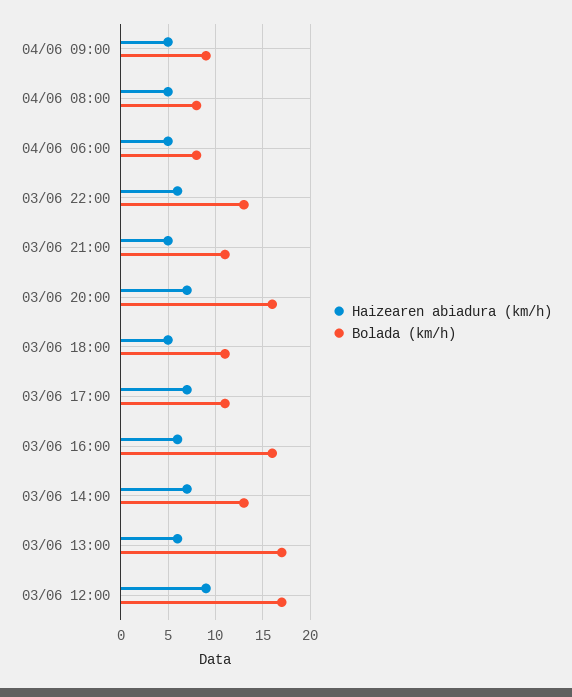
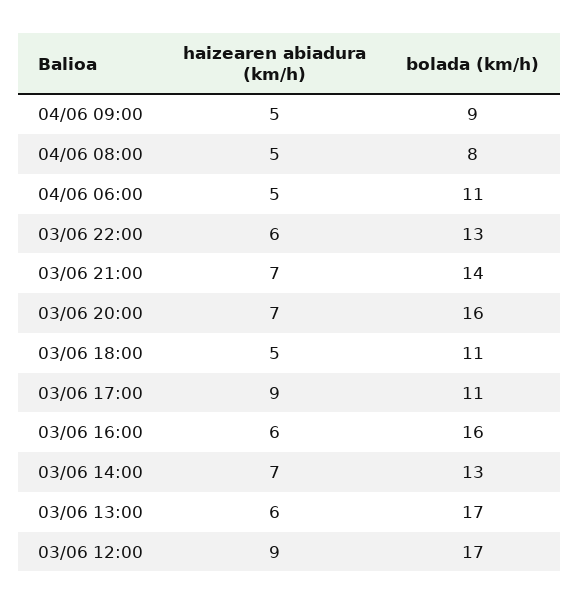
Bolada (km/h), 04/06 06:00: 8 -> 11
Haizearen abiadura (km/h), 03/06 21:00: 5 -> 7
Bolada (km/h), 03/06 21:00: 11 -> 14
Haizearen abiadura (km/h), 03/06 17:00: 7 -> 9

